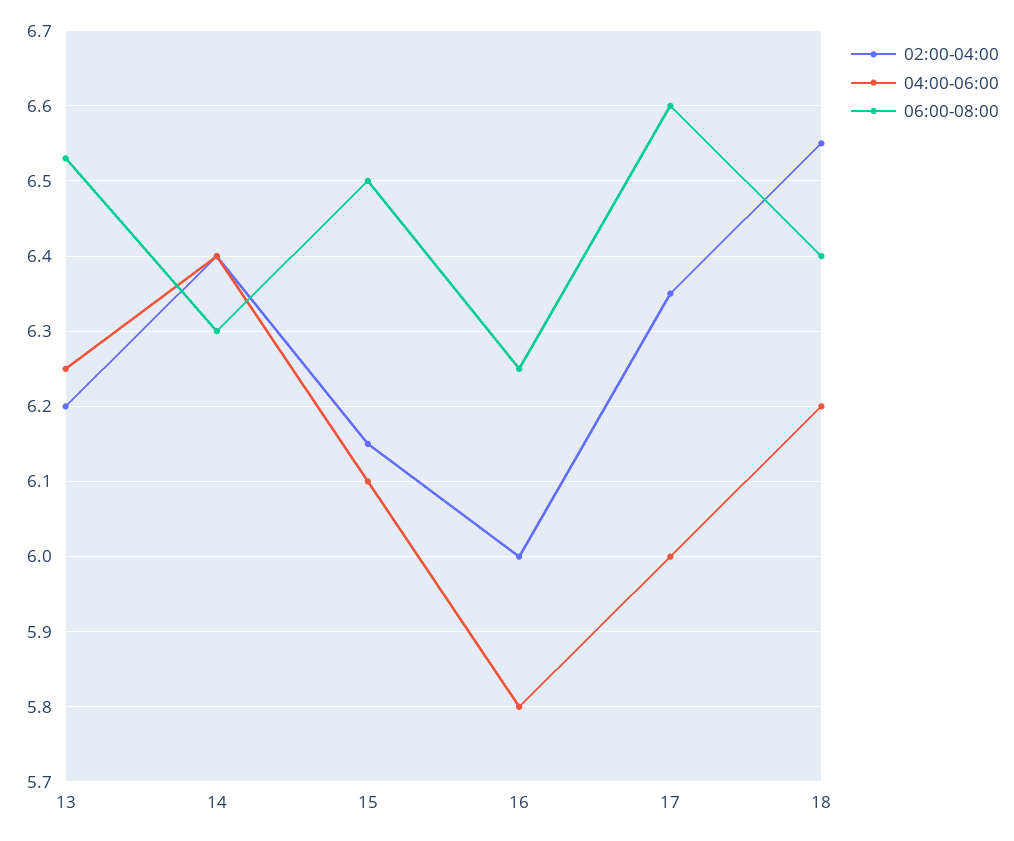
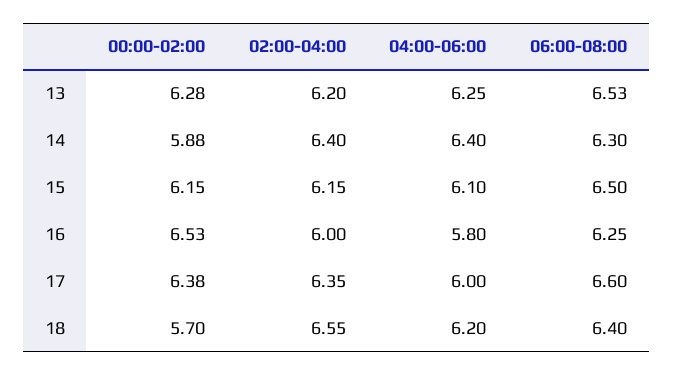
00:00-02:00, 13: none -> 6.28
00:00-02:00, 14: none -> 5.88
00:00-02:00, 15: none -> 6.15
00:00-02:00, 16: none -> 6.53
00:00-02:00, 17: none -> 6.38
00:00-02:00, 18: none -> 5.7

